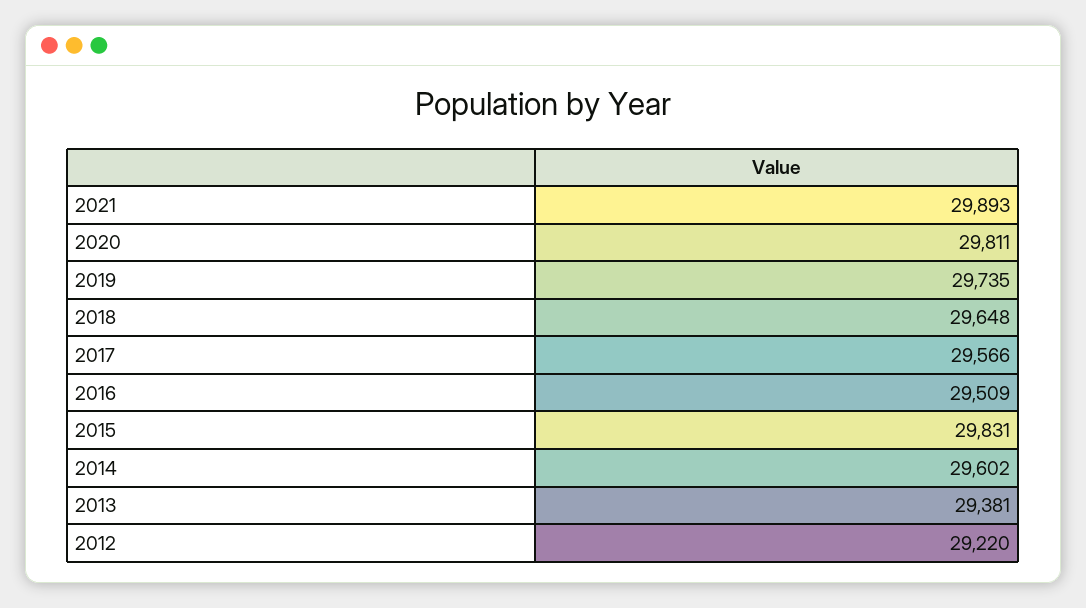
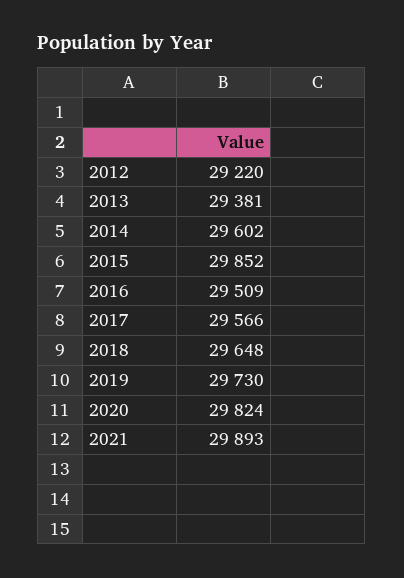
2020: 29811 -> 29824
2019: 29735 -> 29730
2015: 29831 -> 29852

